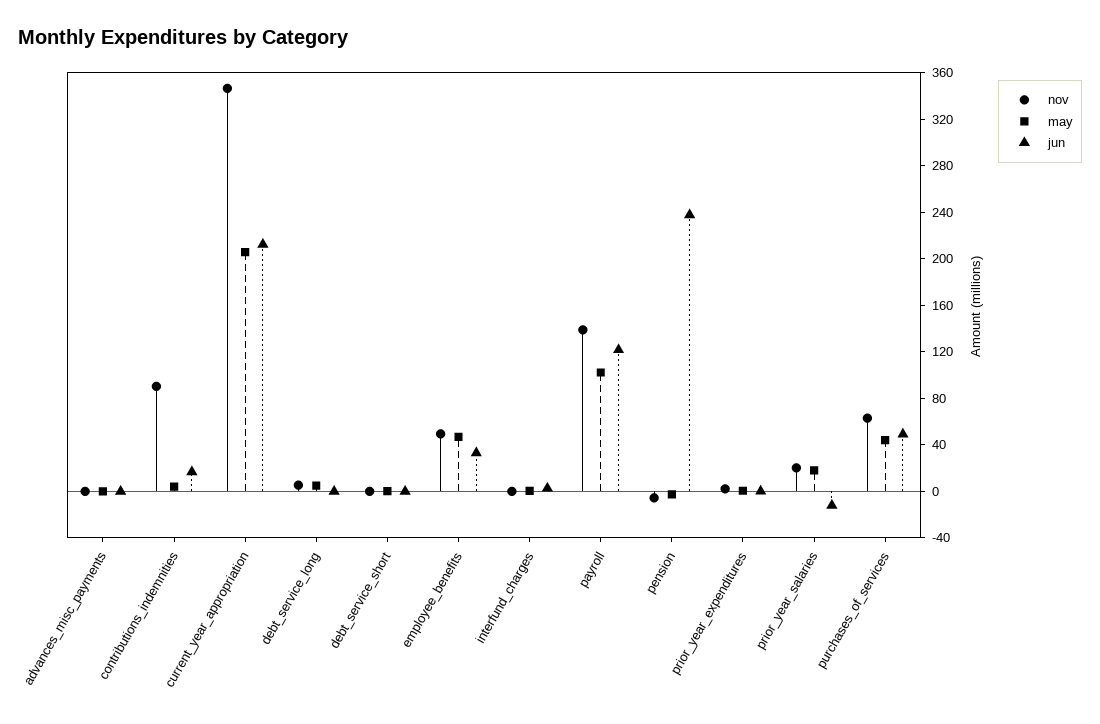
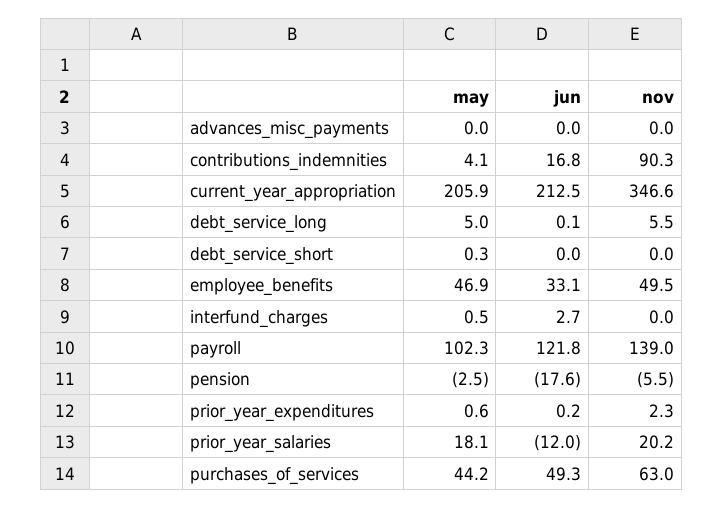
jun, pension: 240 -> -17.6

